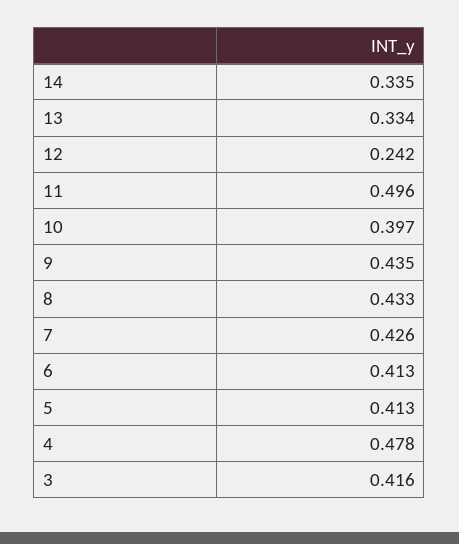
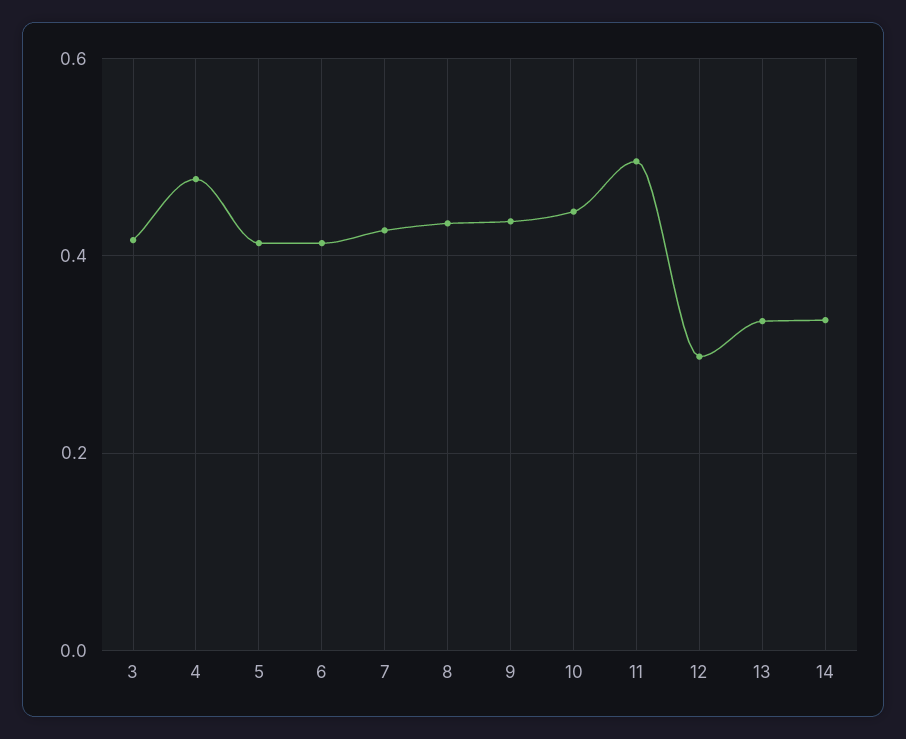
12: 0.242 -> 0.3
10: 0.397 -> 0.44

